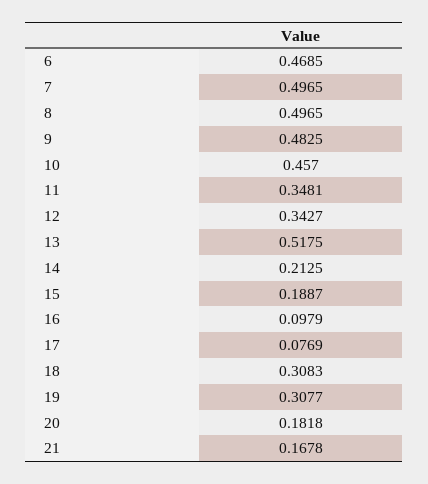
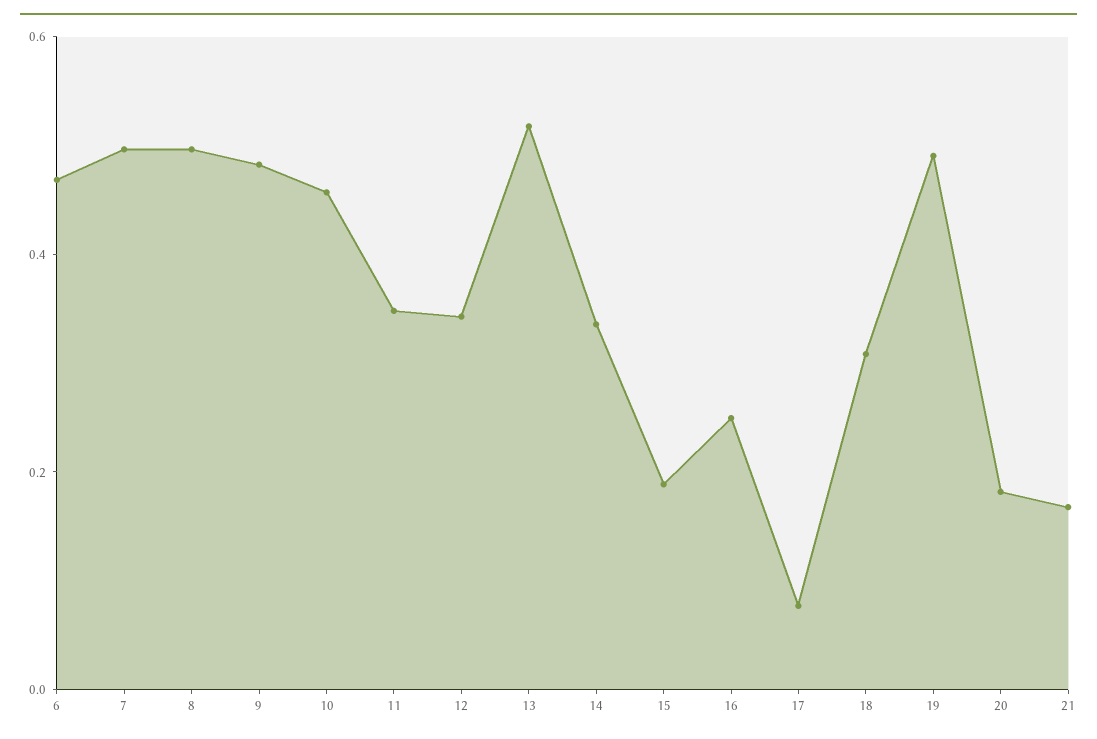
14: 0.2125 -> 0.35
16: 0.0979 -> 0.25
19: 0.3077 -> 0.5

